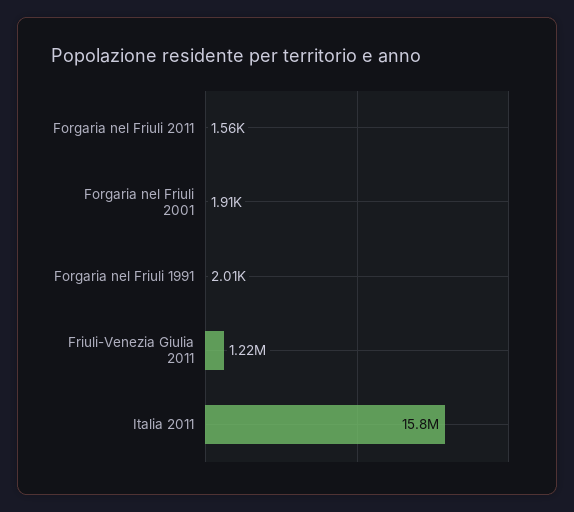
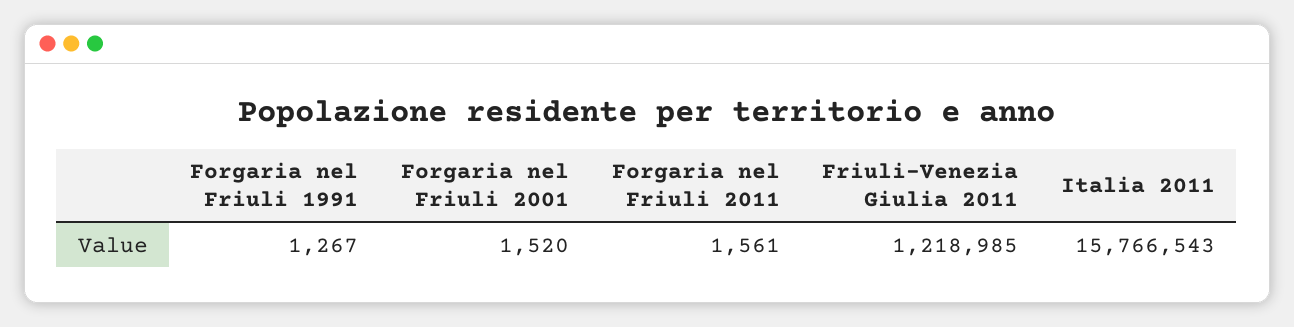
Forgaria nel Friuli 2001: 1910 -> 1520
Forgaria nel Friuli 1991: 2010 -> 1267

